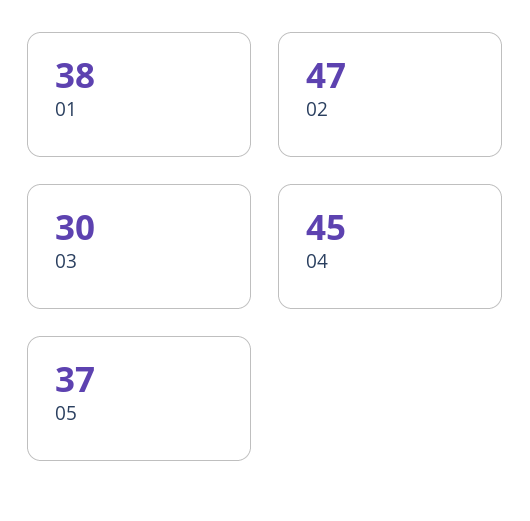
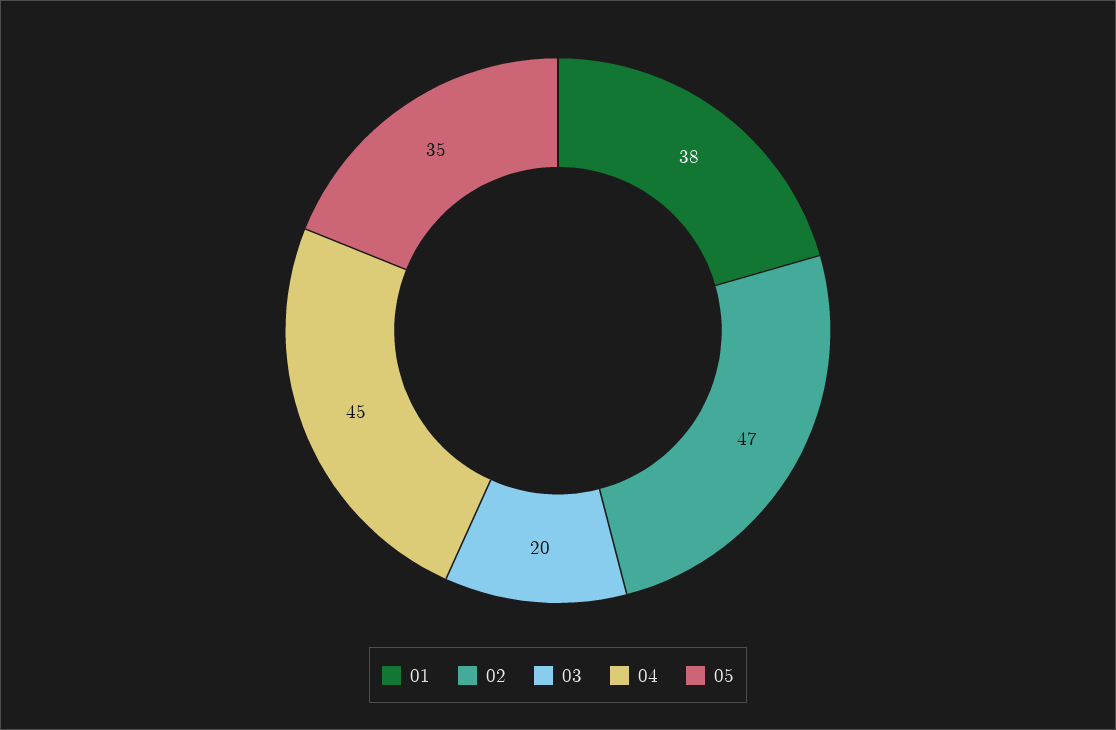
03: 30 -> 20
05: 37 -> 35

